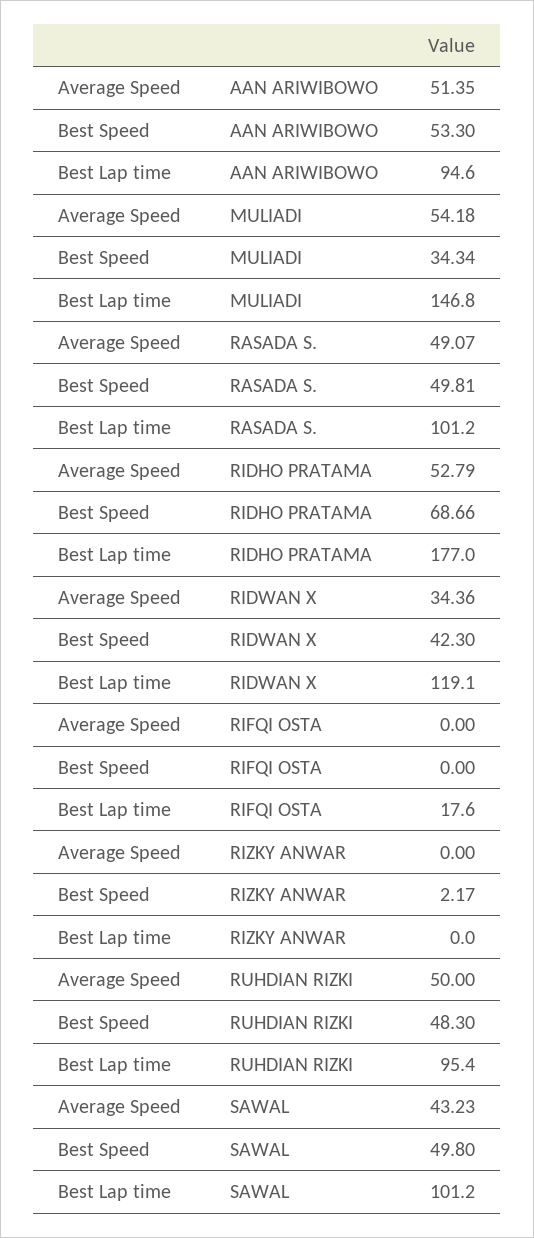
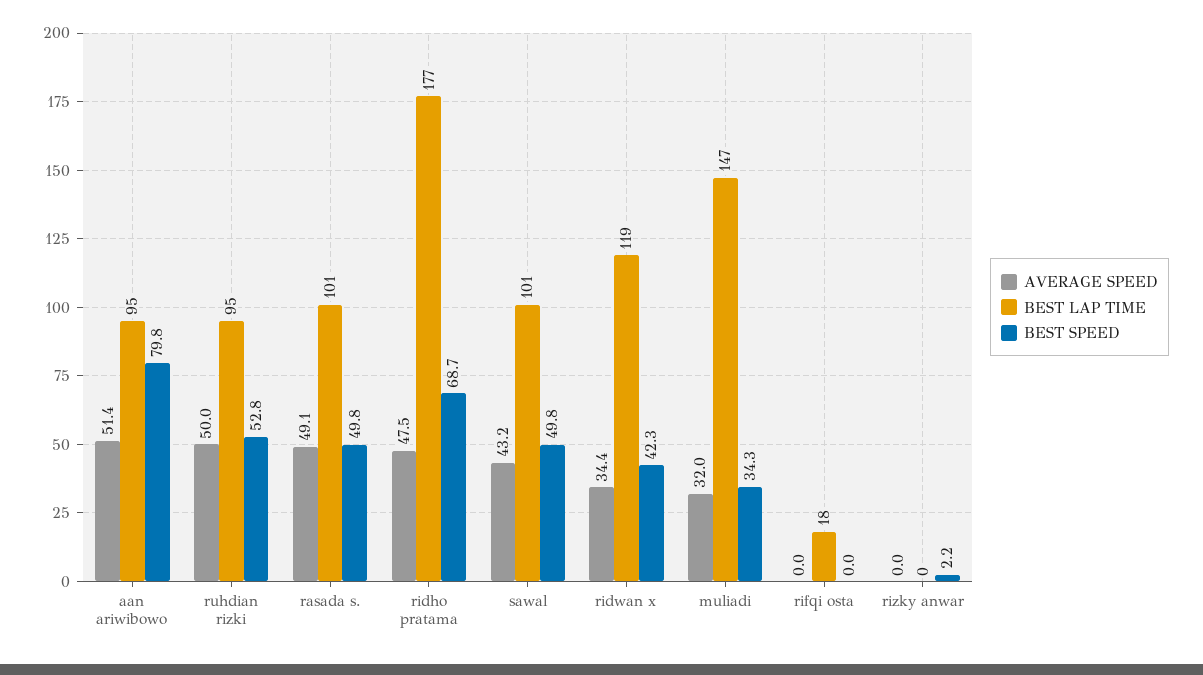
Best Speed, AAN ARIWIBOWO: 53.3 -> 79.8
Average Speed, MULIADI: 54.18 -> 32
Average Speed, RIDHO PRATAMA: 52.79 -> 47.5
Best Speed, RUHDIAN RIZKI: 48.3 -> 52.8

